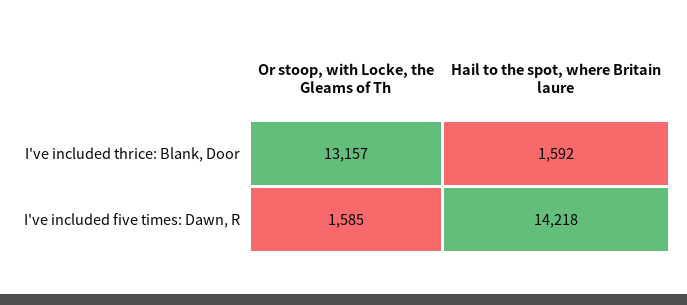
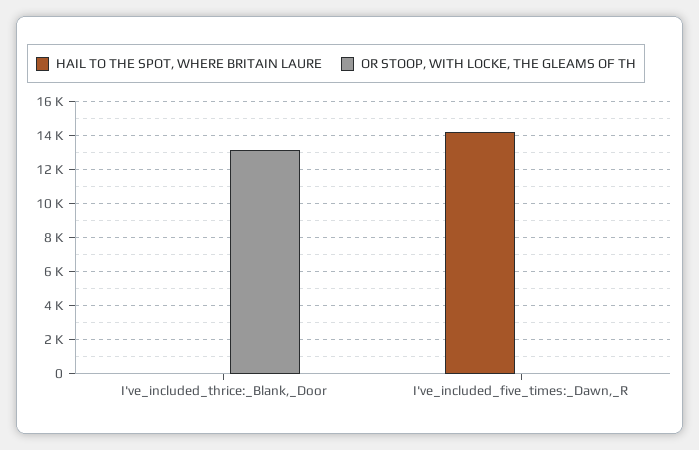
Hail to the spot, where Britain laure, I've included thrice: Blank, Door: 1592 -> 0
Or stoop, with Locke, the Gleams of Th, I've included five times: Dawn, R: 1585 -> 0

